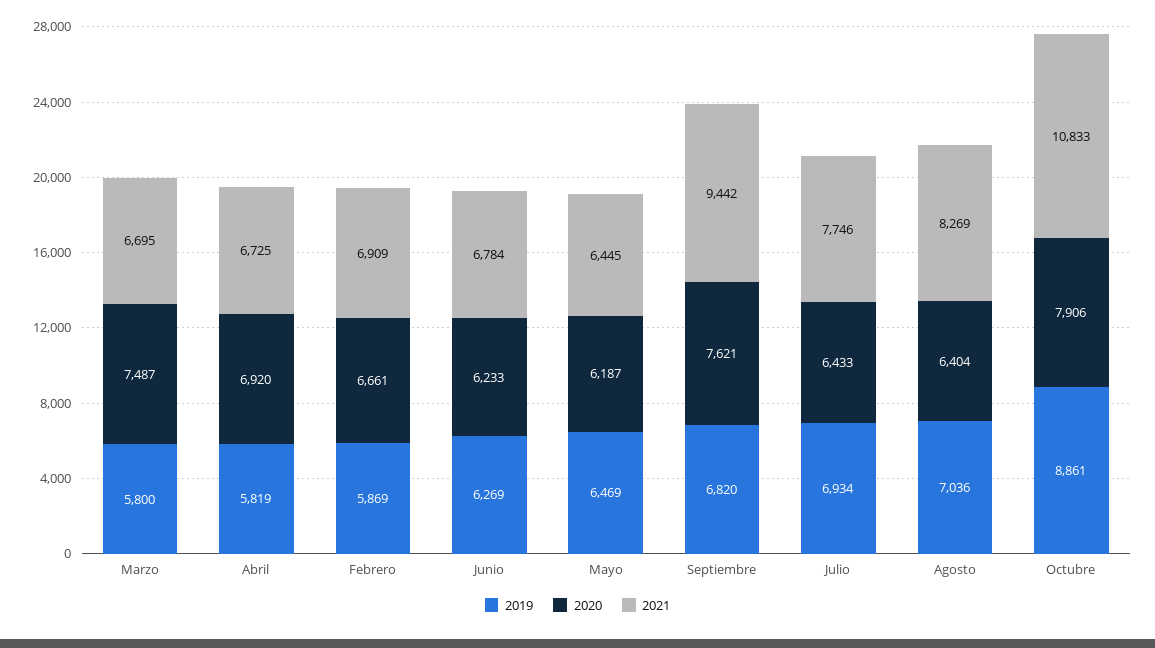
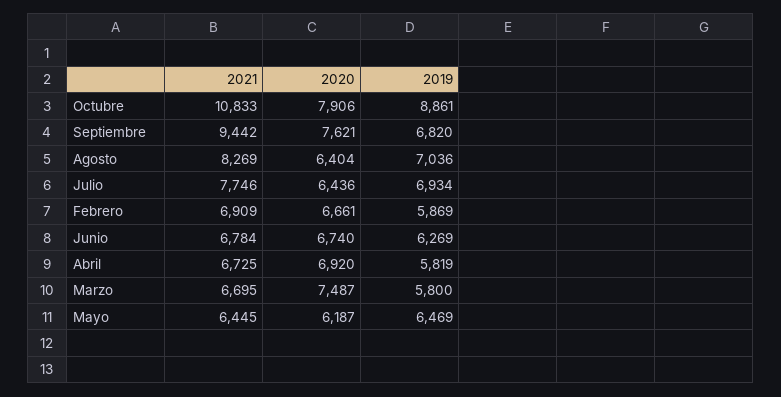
2020, Junio: 6233 -> 6740
2020, Julio: 6433 -> 6436

